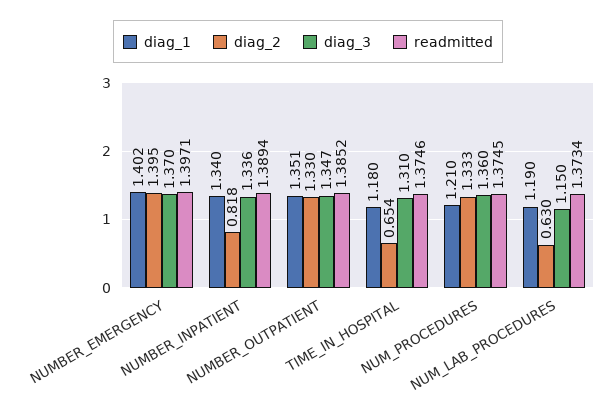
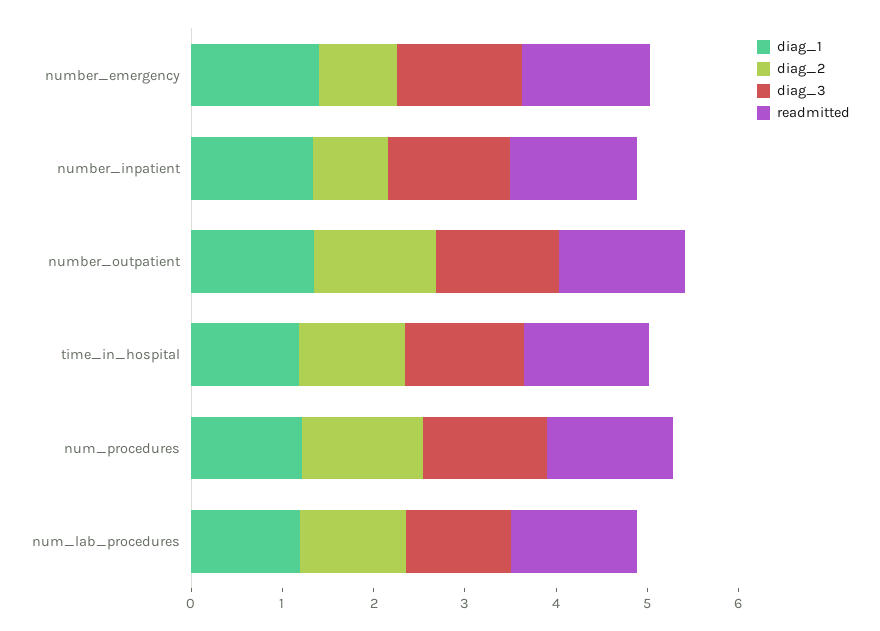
diag_2, NUMBER_EMERGENCY: 1.395 -> 0.8
diag_2, TIME_IN_HOSPITAL: 0.654 -> 1.2
diag_2, NUM_LAB_PROCEDURES: 0.63 -> 1.2

